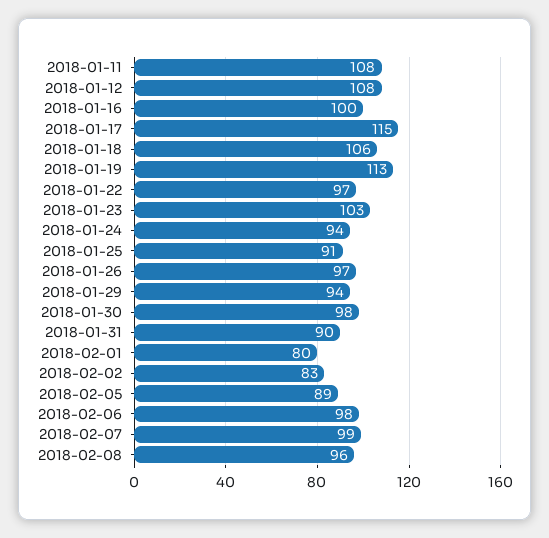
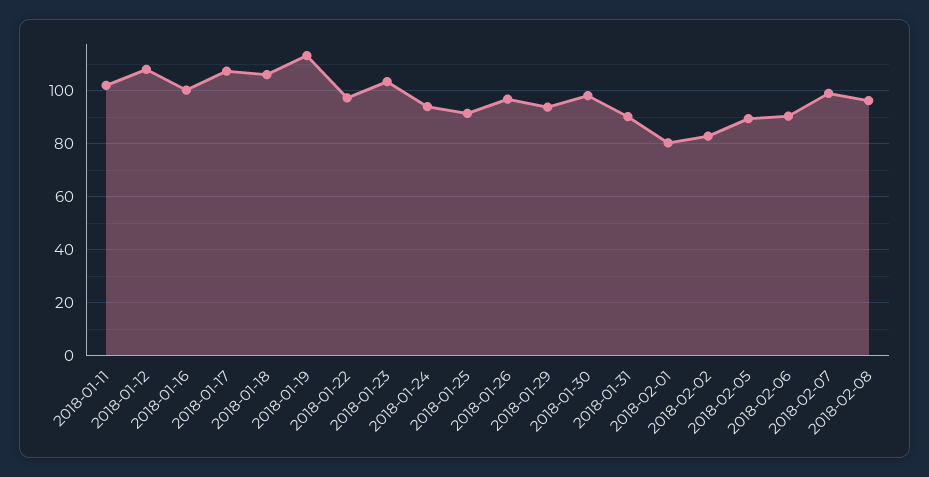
2018-01-11: 108 -> 102.5
2018-01-17: 115 -> 107.5
2018-02-06: 98 -> 90

